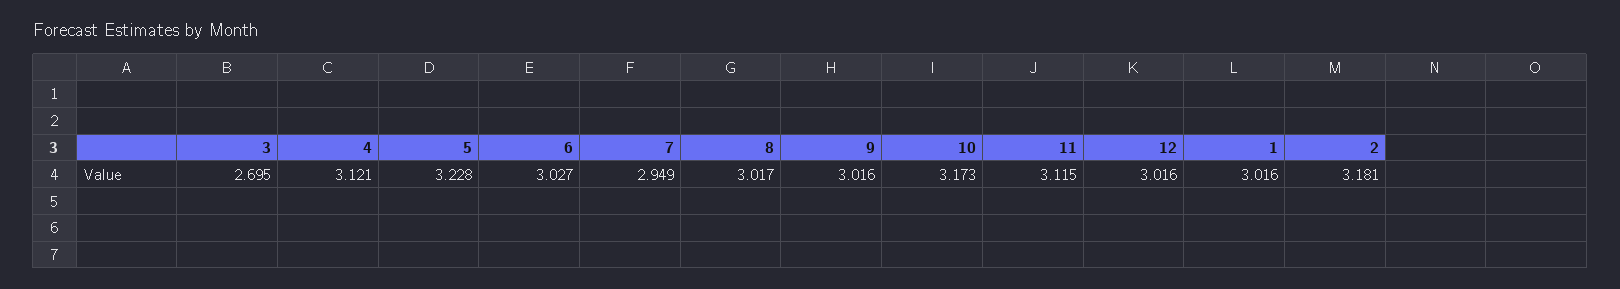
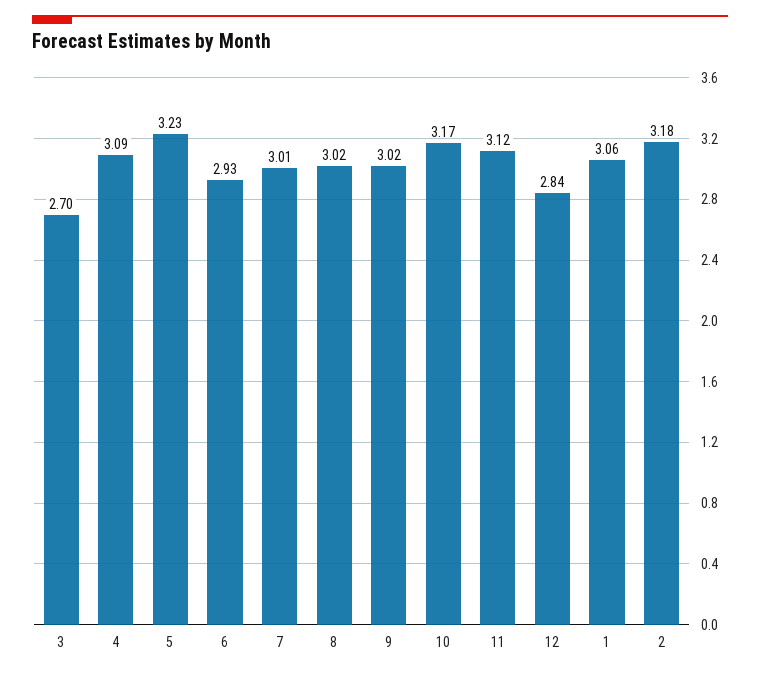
4: 3.121 -> 3.09
6: 3.027 -> 2.93
7: 2.949 -> 3.01
12: 3.016 -> 2.84
1: 3.016 -> 3.06

